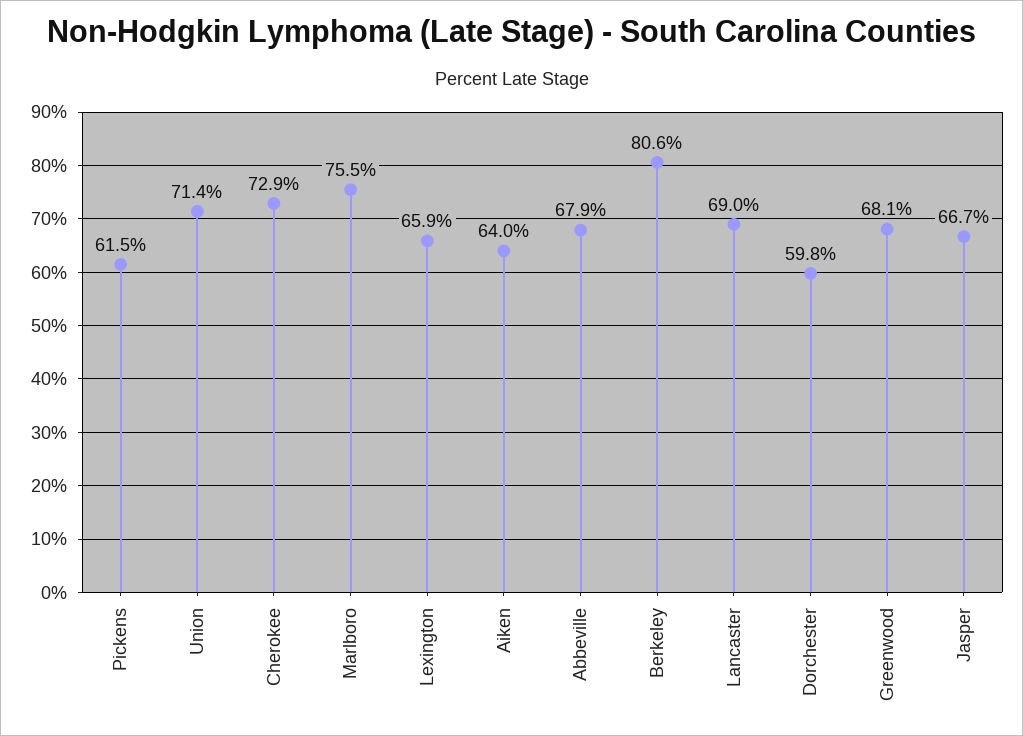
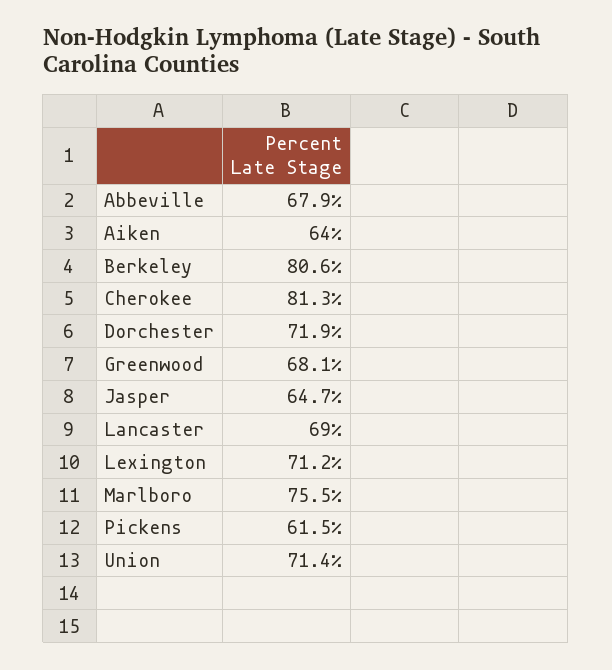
Cherokee: 72.9 -> 81.3
Lexington: 65.9 -> 71.2
Dorchester: 59.8 -> 71.9
Jasper: 66.7 -> 64.7

